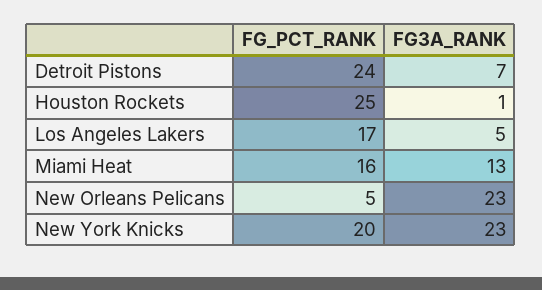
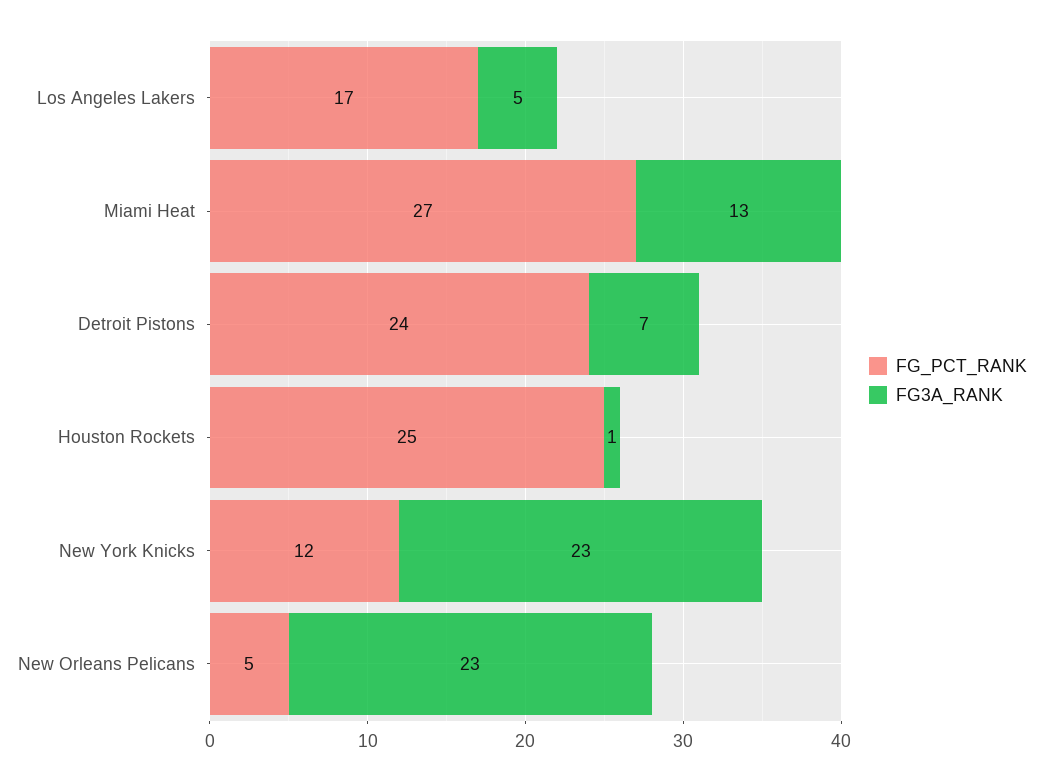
FG_PCT_RANK, Miami Heat: 16 -> 27
FG_PCT_RANK, New York Knicks: 20 -> 12

